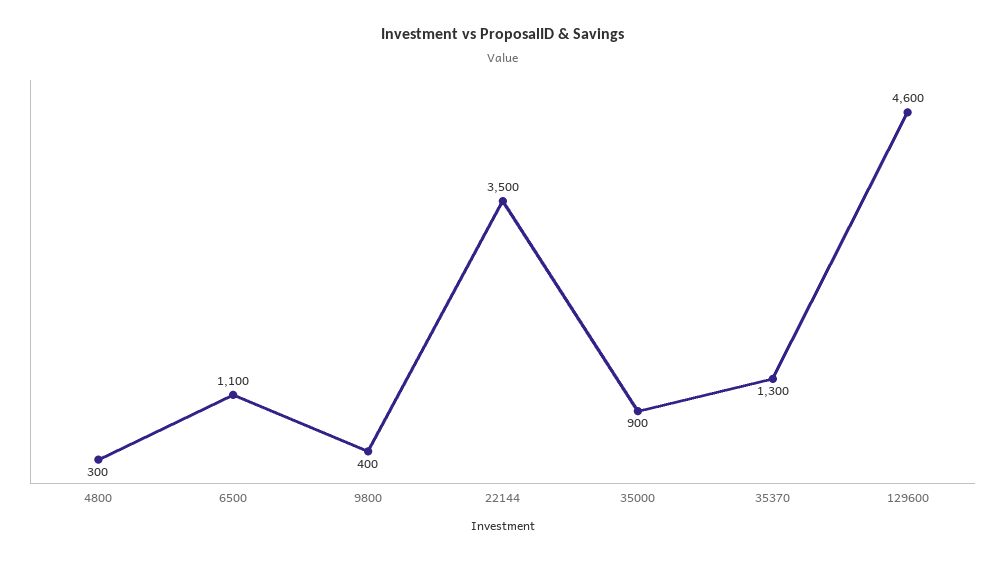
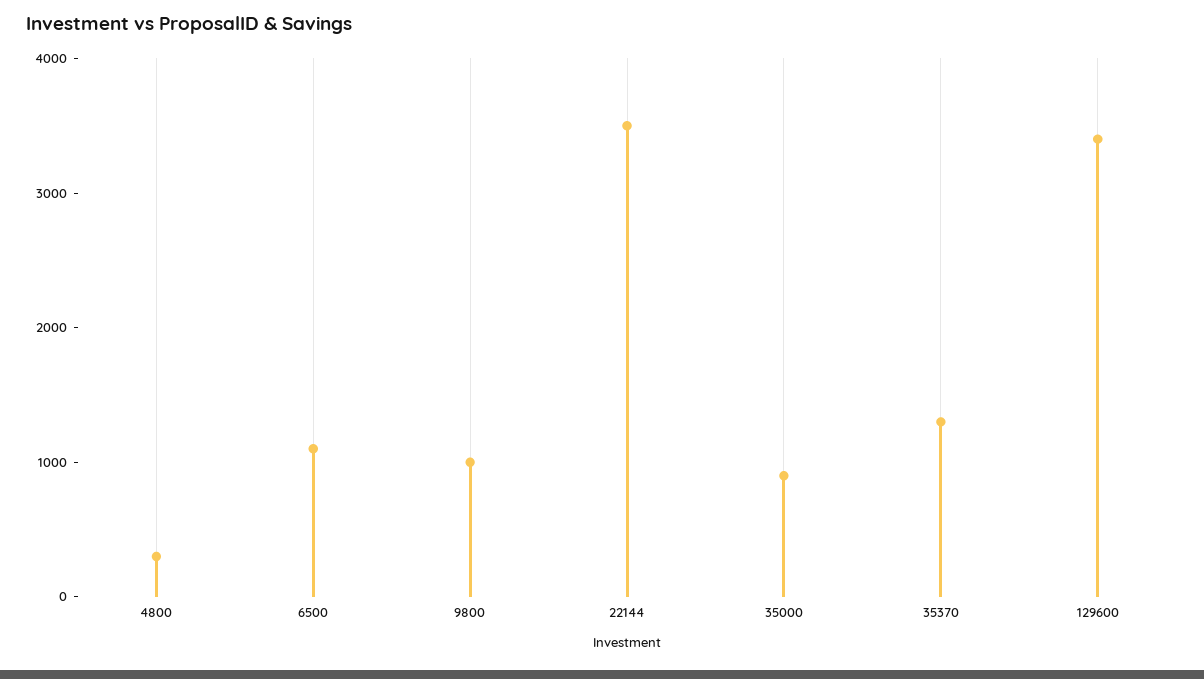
9800: 400 -> 1000
129600: 4600 -> 3400

